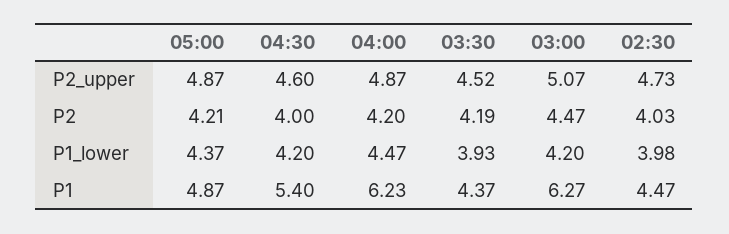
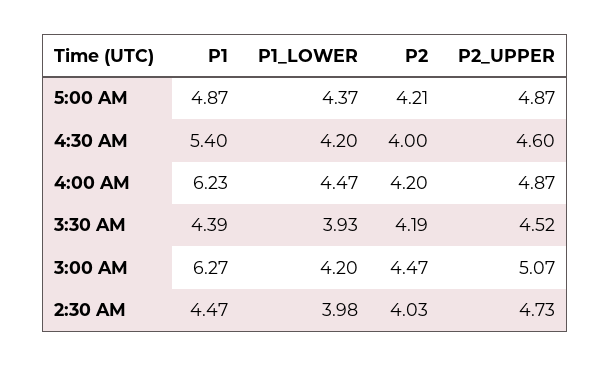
03:30, P1: 4.37 -> 4.39

